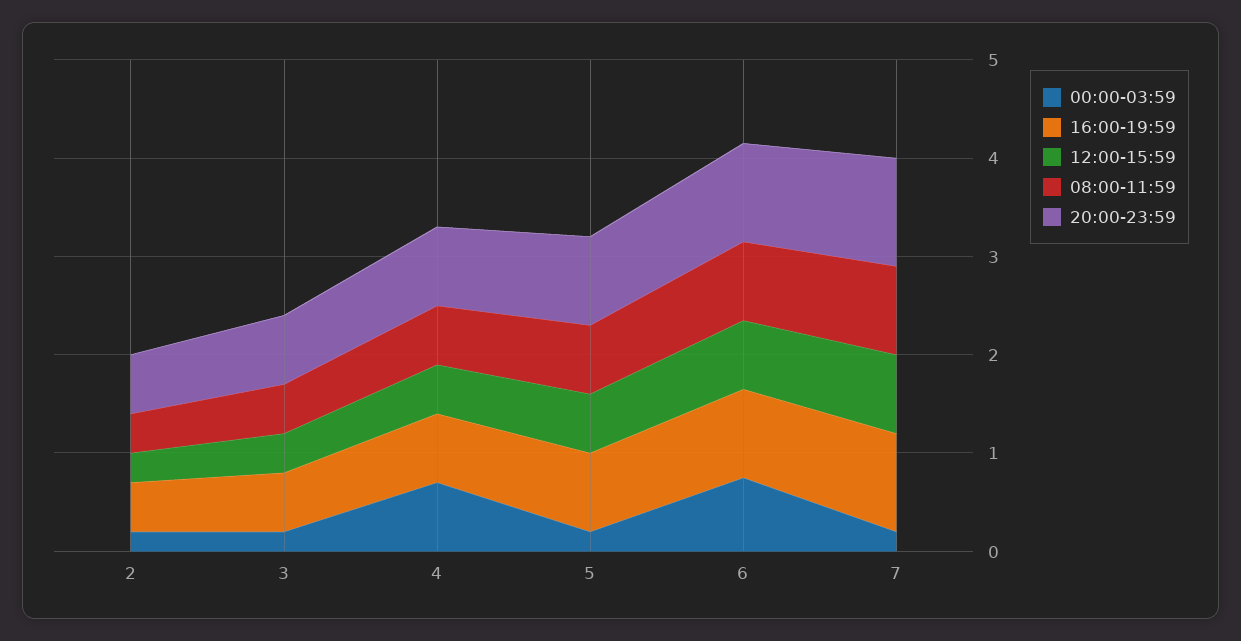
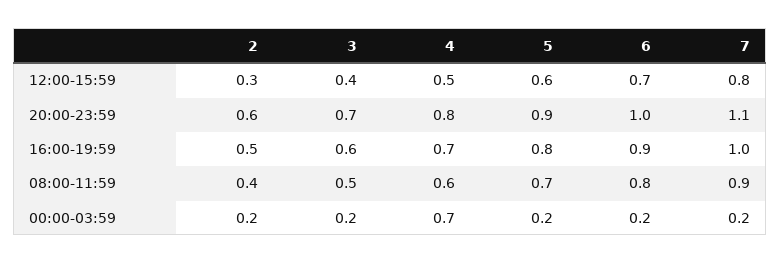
00:00-03:59, 6: 0.8 -> 0.2

